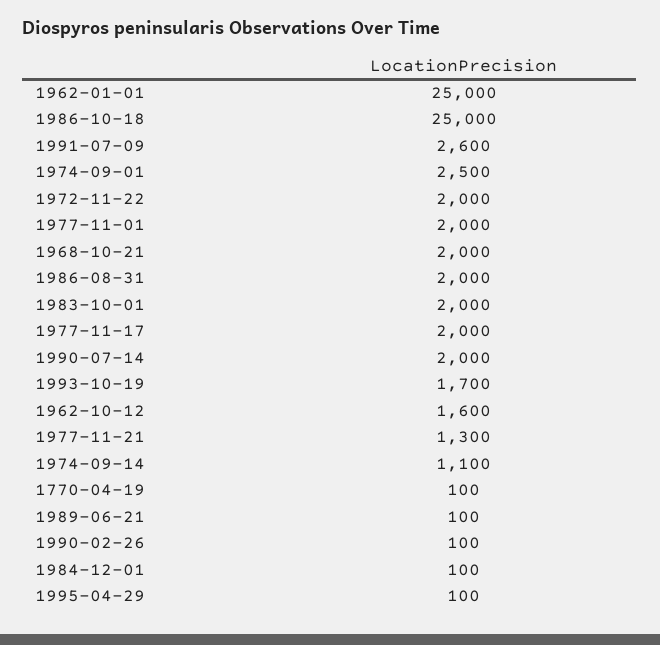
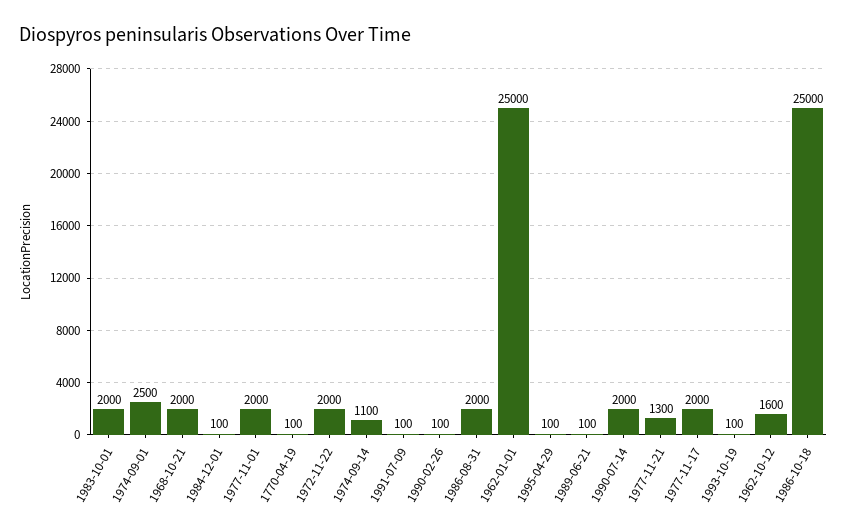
1991-07-09: 2600 -> 100
1993-10-19: 1700 -> 100

